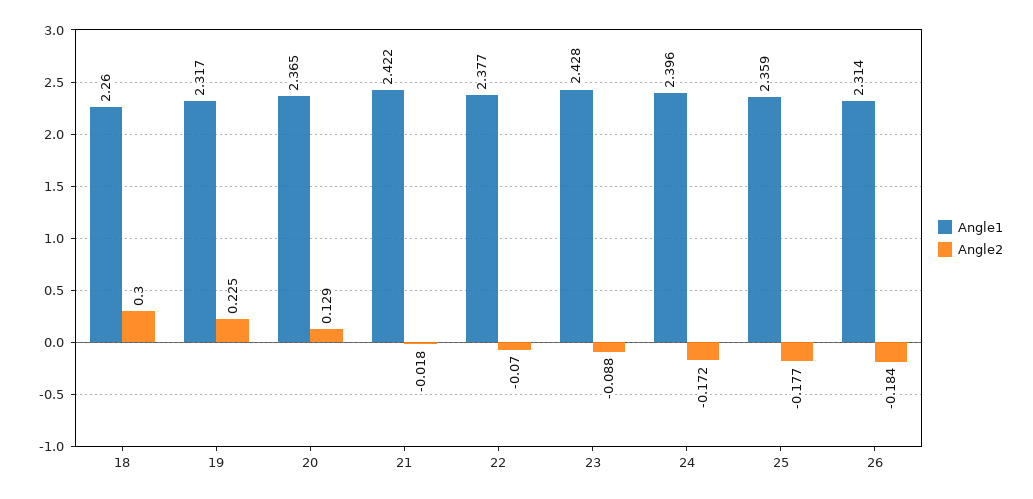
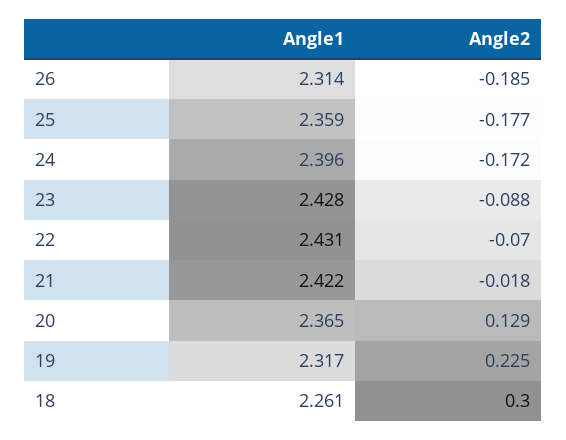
Angle1, 18: 2.26 -> 2.261
Angle1, 22: 2.377 -> 2.431
Angle2, 26: -0.184 -> -0.185

